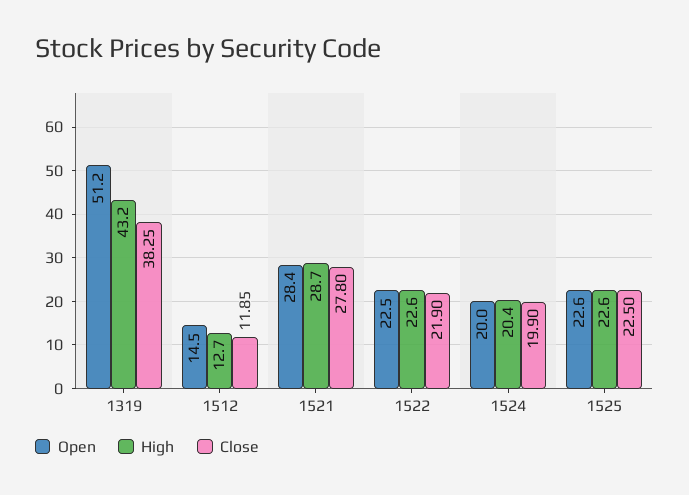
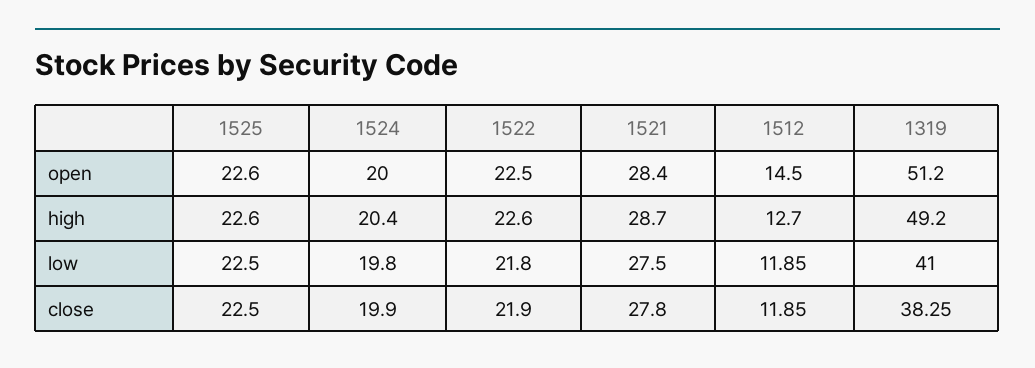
High, 1319: 43.2 -> 49.2
low, 1525: none -> 22.5
low, 1524: none -> 19.8
low, 1522: none -> 21.8
low, 1521: none -> 27.5
low, 1512: none -> 11.85
low, 1319: none -> 41

